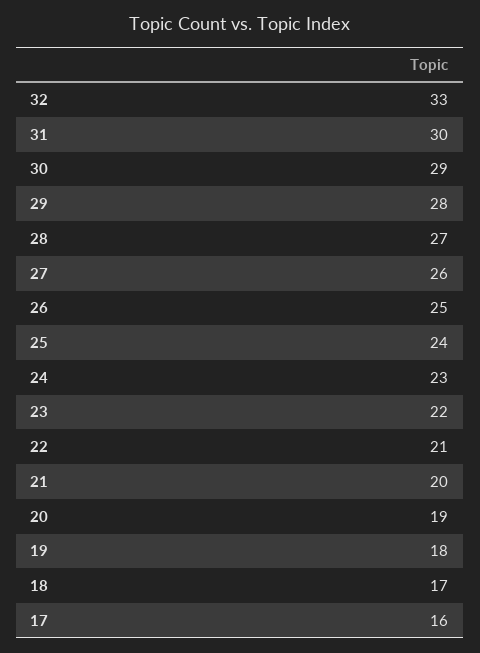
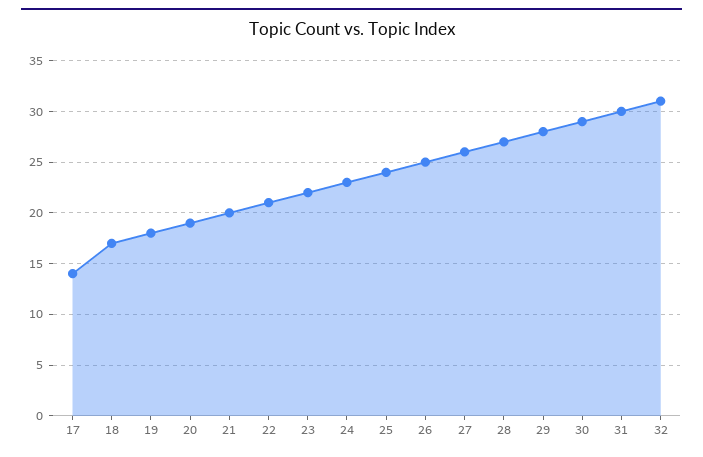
32: 33 -> 31
17: 16 -> 14

